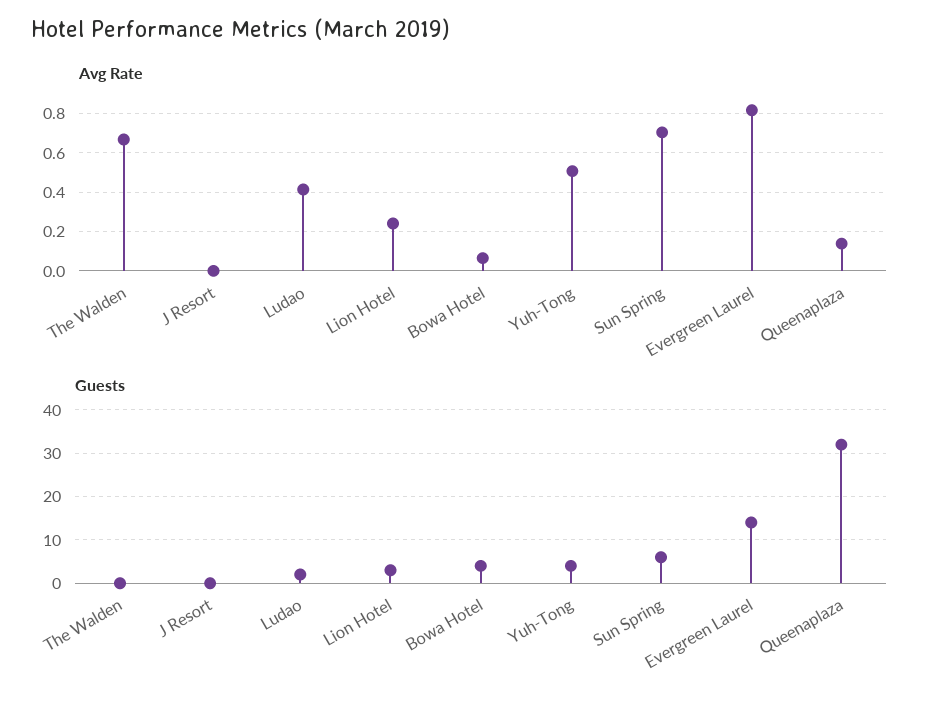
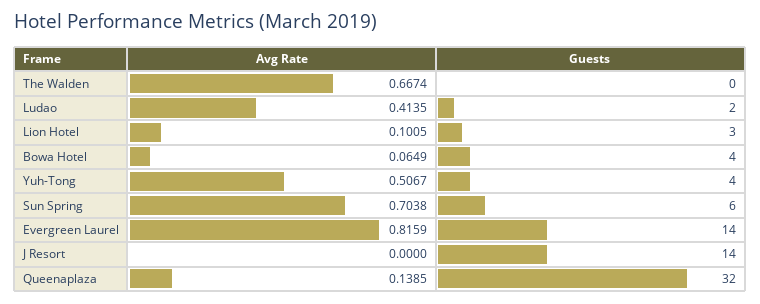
Avg Rate, Lion Hotel: 0.25 -> 0.1005
Guests, J Resort: 0 -> 14

